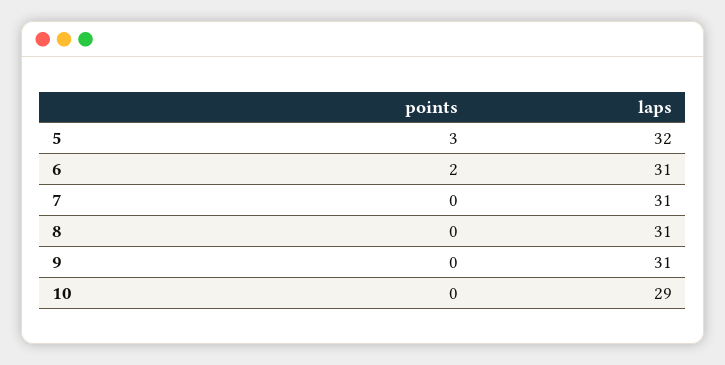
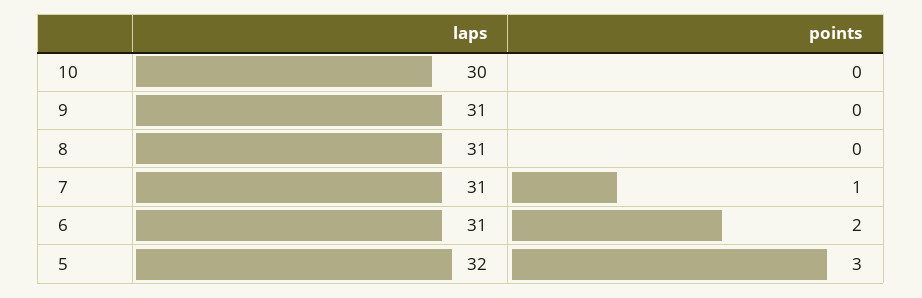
points, 7: 0 -> 1
laps, 10: 29 -> 30

